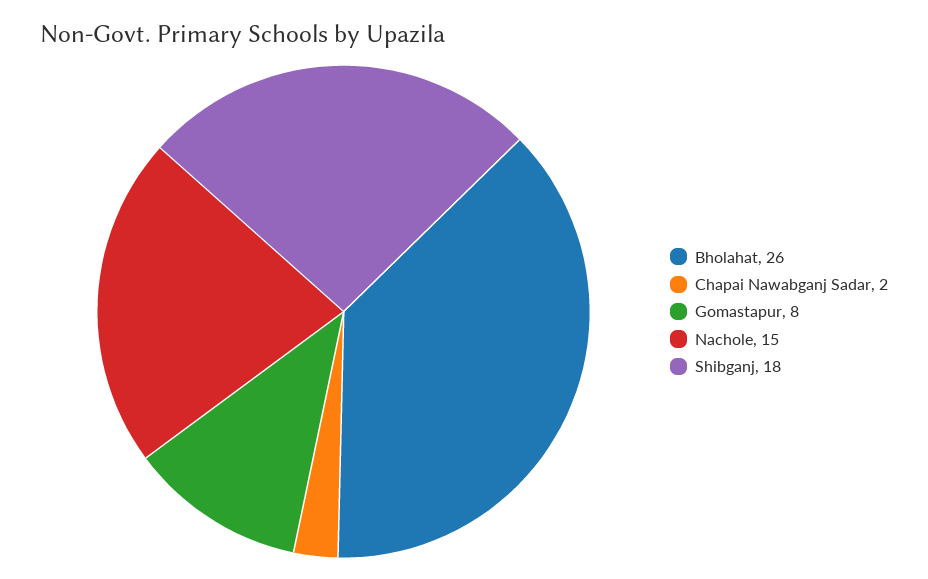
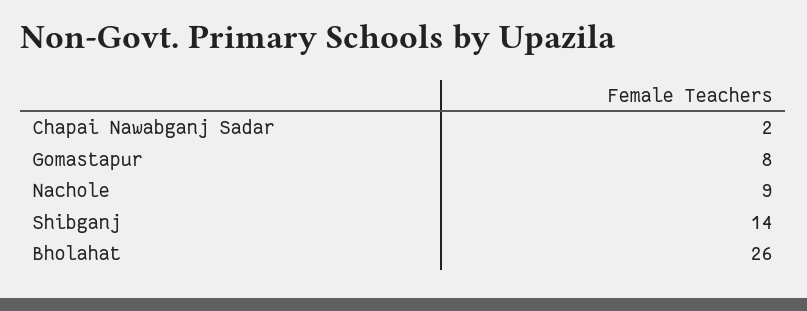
Nachole: 15 -> 9
Shibganj: 18 -> 14

